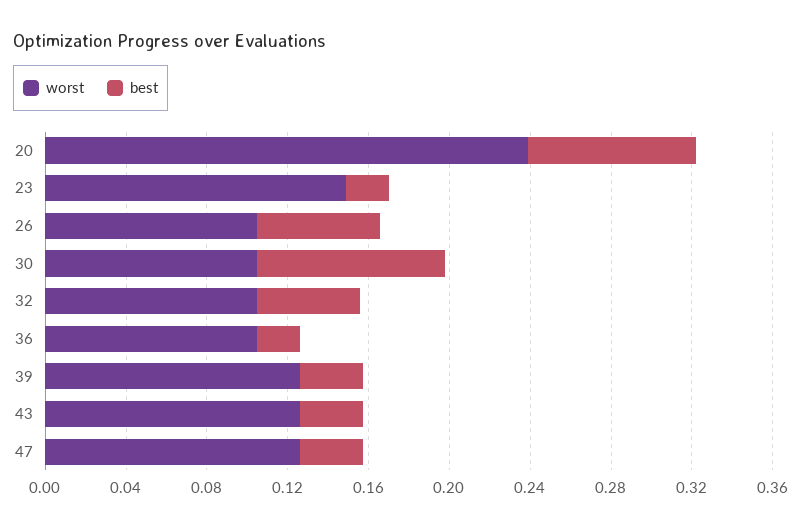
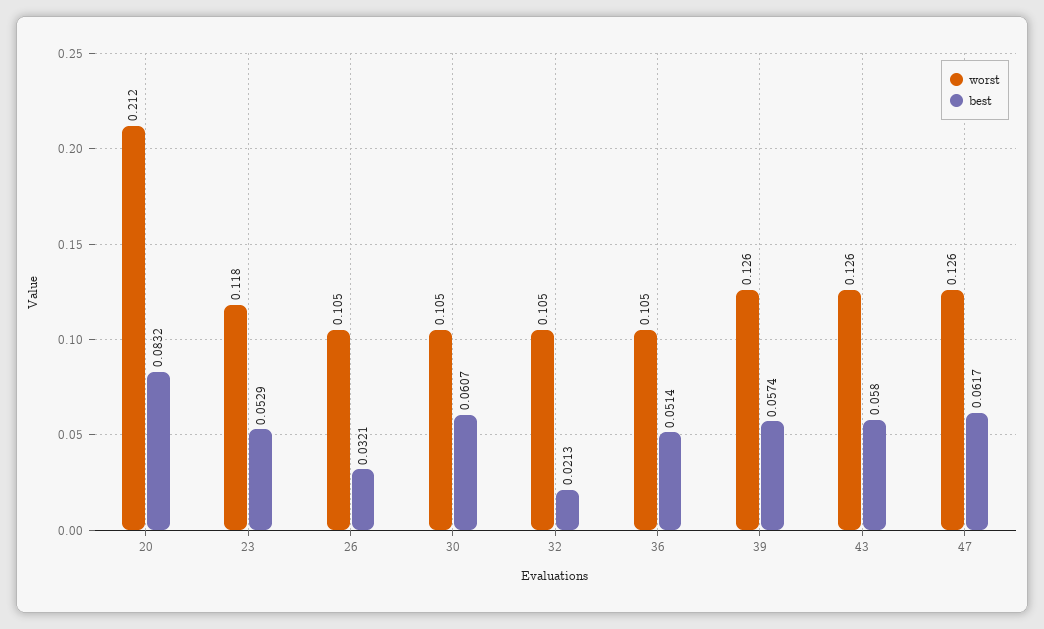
worst, 20: 0.24 -> 0.212
worst, 23: 0.15 -> 0.118
best, 23: 0.02 -> 0.0529
best, 26: 0.06 -> 0.0321
best, 30: 0.09 -> 0.0607
best, 32: 0.05 -> 0.0213
best, 36: 0.02 -> 0.0514
best, 39: 0.03 -> 0.0574
best, 43: 0.03 -> 0.058
best, 47: 0.03 -> 0.0617

